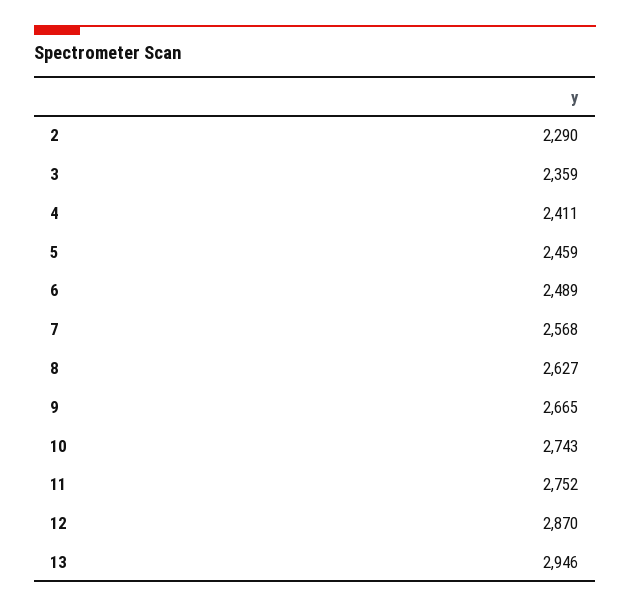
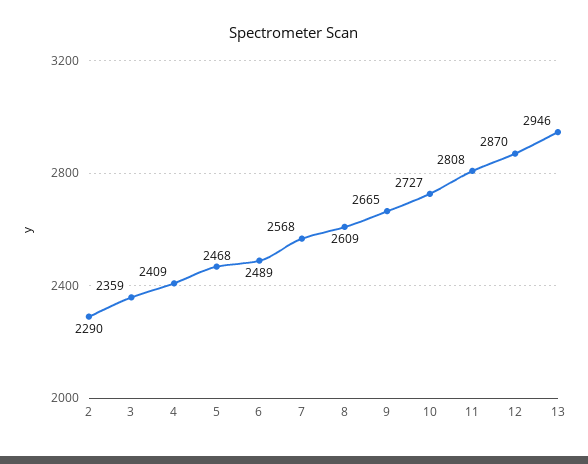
4: 2411 -> 2409
5: 2459 -> 2468
8: 2627 -> 2609
10: 2743 -> 2727
11: 2752 -> 2808

